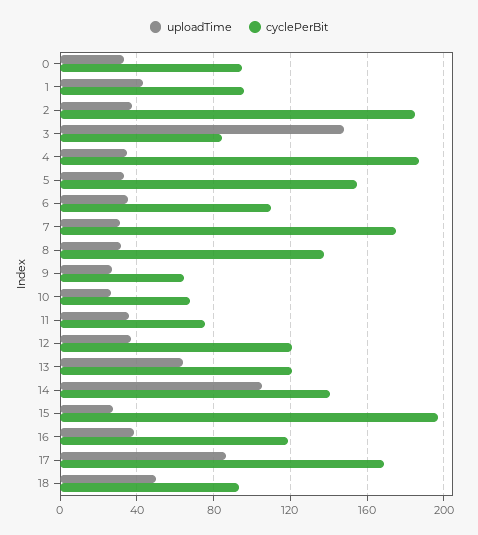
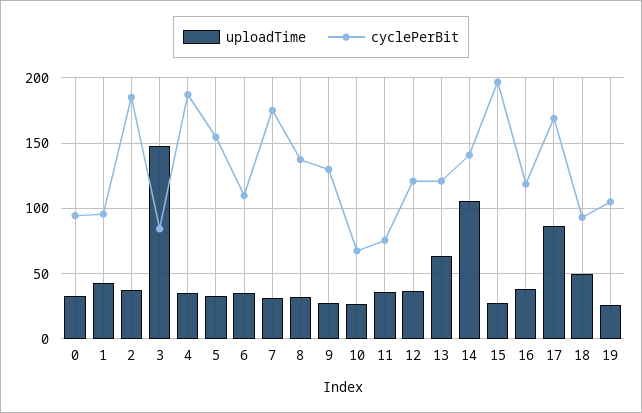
cyclePerBit, 9: 65 -> 130
uploadTime, 19: none -> 25
cyclePerBit, 19: none -> 105

